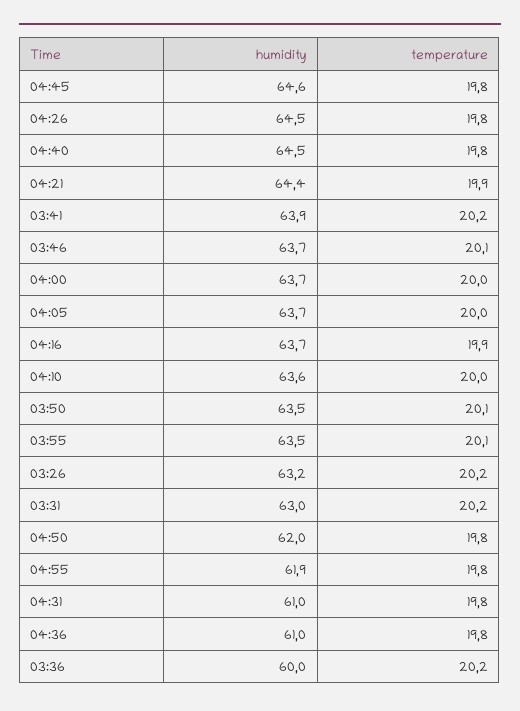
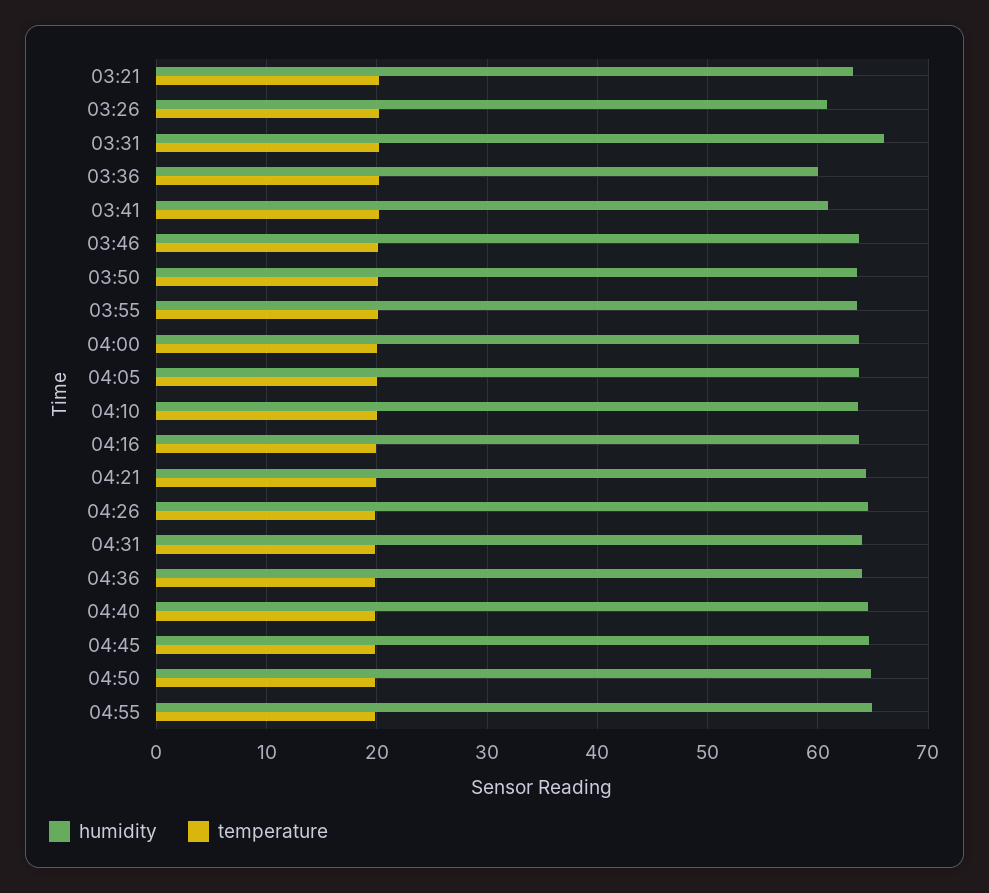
humidity, 03:41: 63.9 -> 61
humidity, 03:26: 63.2 -> 61
humidity, 03:31: 63 -> 66
humidity, 04:50: 62 -> 65
humidity, 04:55: 61.9 -> 65
humidity, 04:31: 61 -> 64
humidity, 04:36: 61 -> 64
humidity, 03:21: none -> 63
temperature, 03:21: none -> 20

